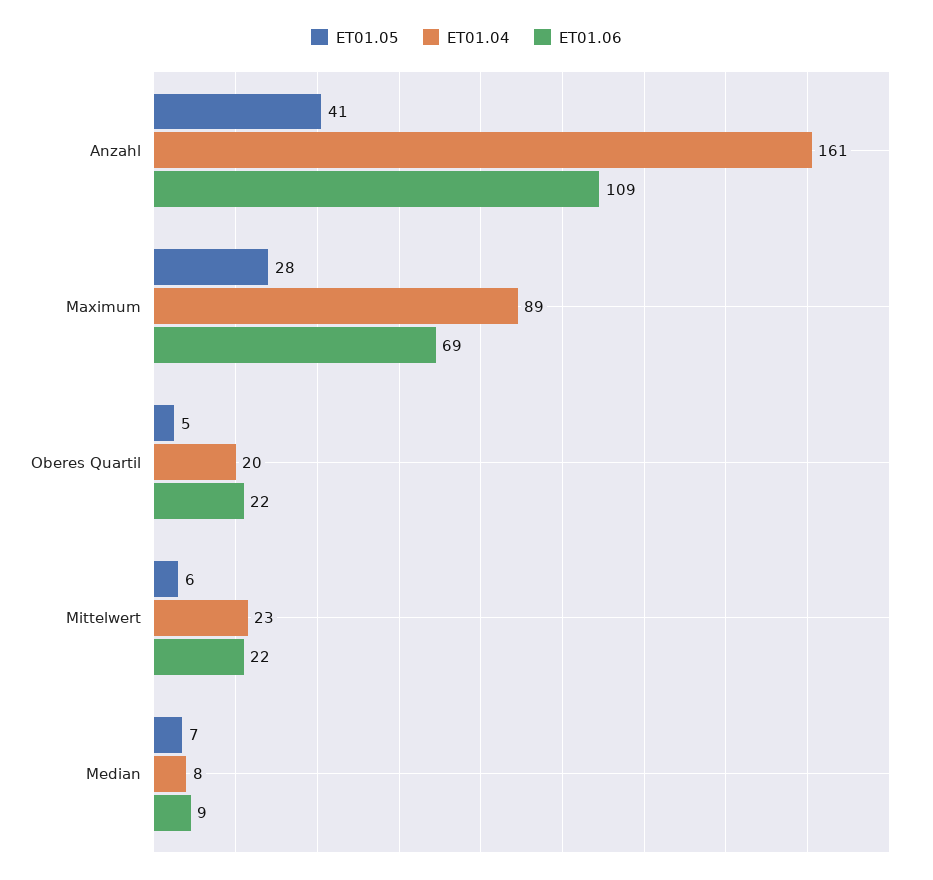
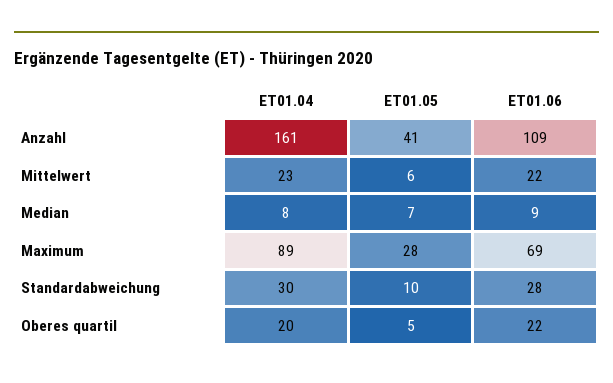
ET01.04, Standardabweichung: none -> 30
ET01.05, Standardabweichung: none -> 10
ET01.06, Standardabweichung: none -> 28

